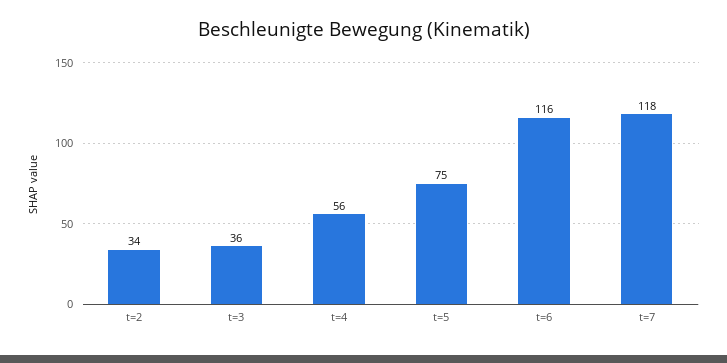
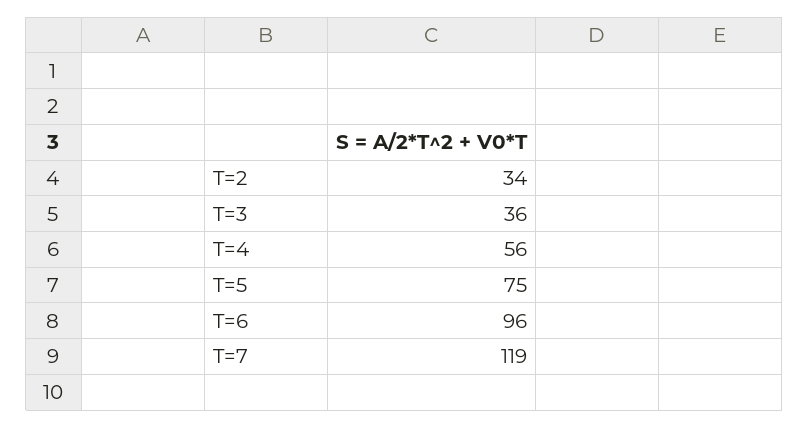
t=6: 116 -> 96
t=7: 118 -> 119

